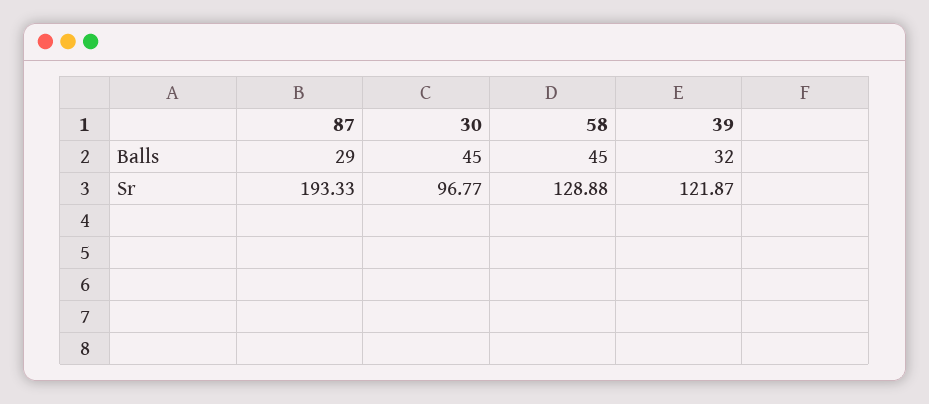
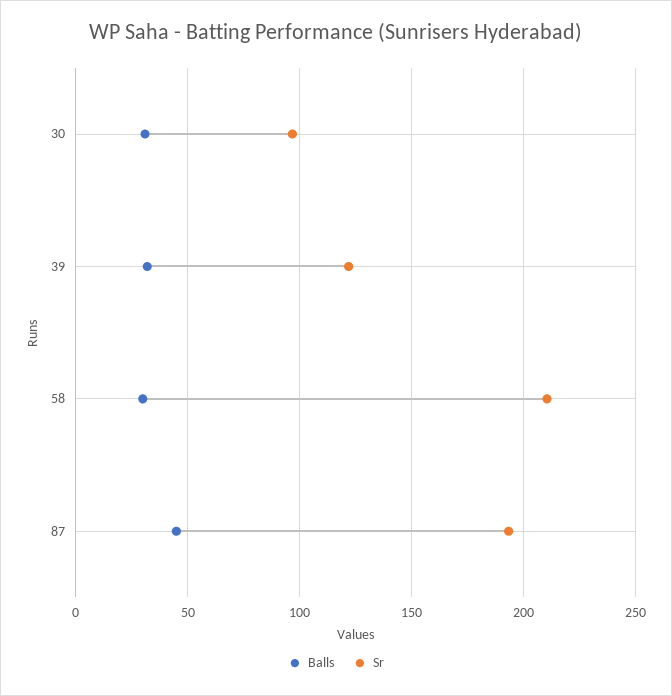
Balls, 87: 29 -> 45
Balls, 30: 45 -> 30
Balls, 58: 45 -> 30
Sr, 58: 128.88 -> 210

